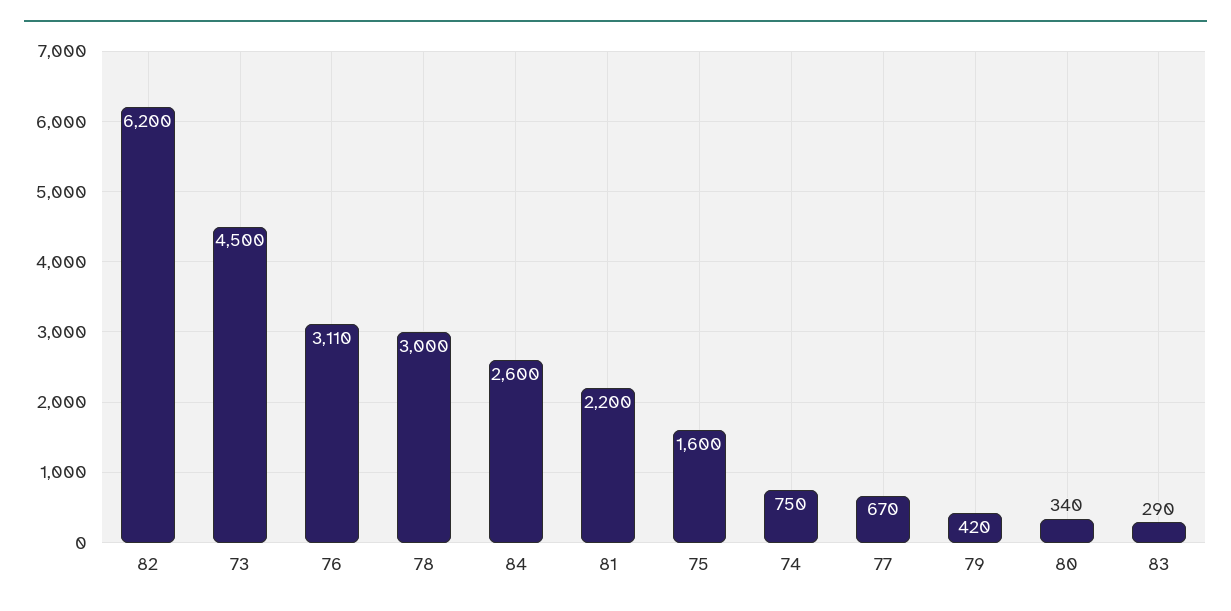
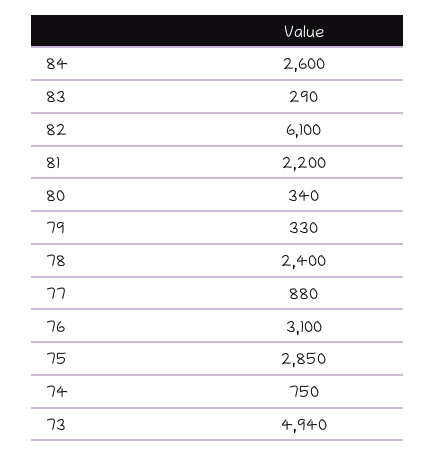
82: 6200 -> 6100
73: 4500 -> 4940
76: 3110 -> 3100
78: 3000 -> 2400
75: 1600 -> 2850
77: 670 -> 880
79: 420 -> 330

